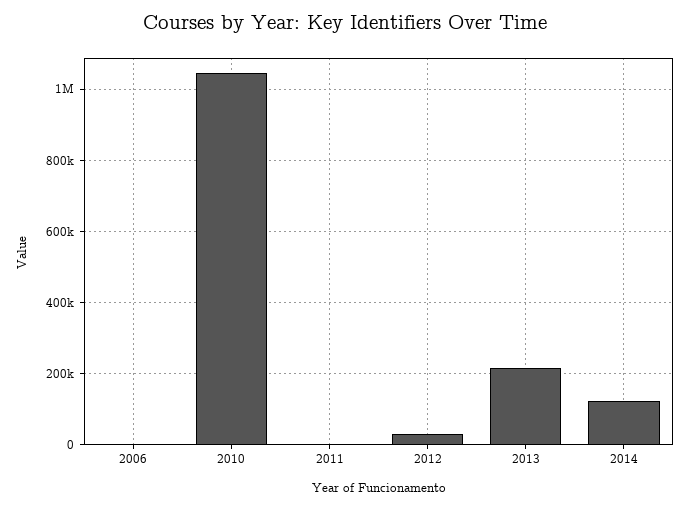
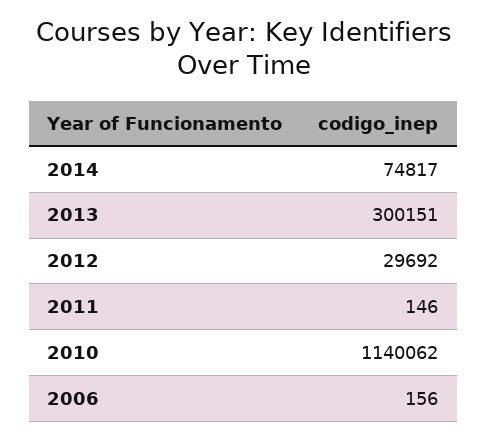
2010: 1040000 -> 1140062
2013: 220000 -> 300151
2014: 120000 -> 74817

